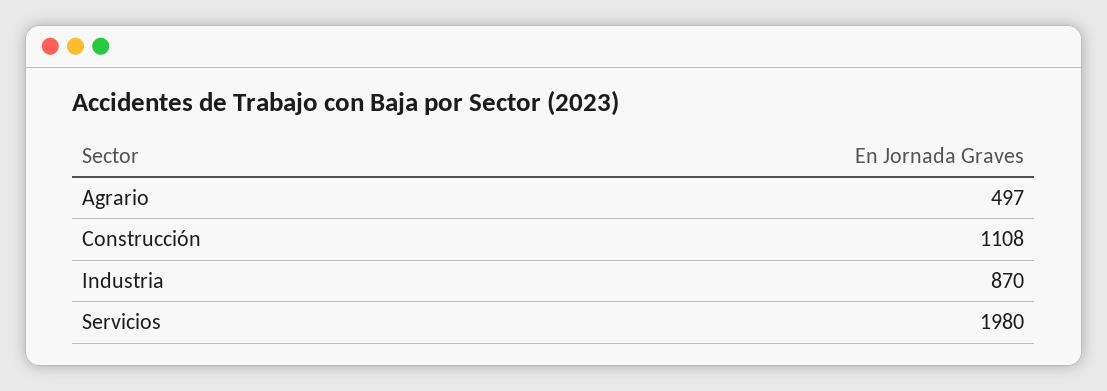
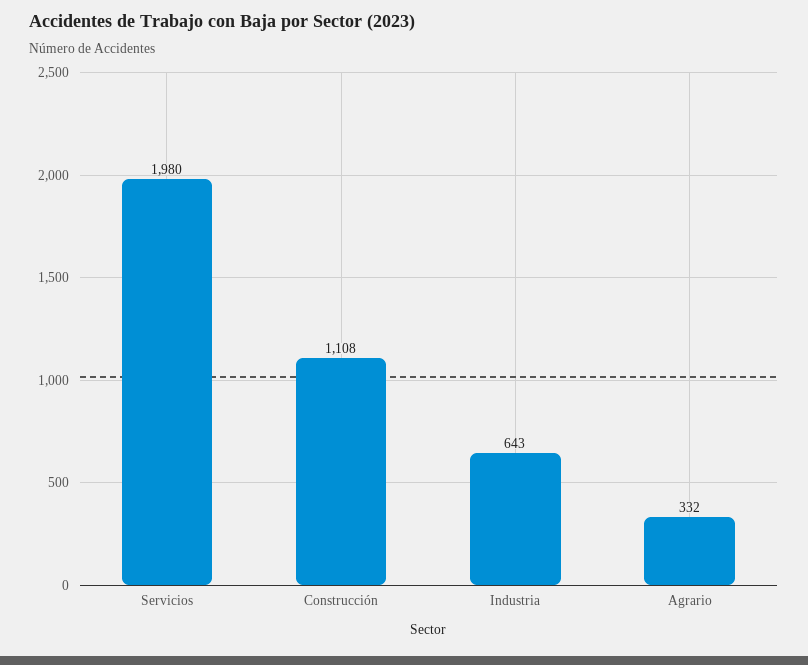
Agrario: 497 -> 332
Industria: 870 -> 643

